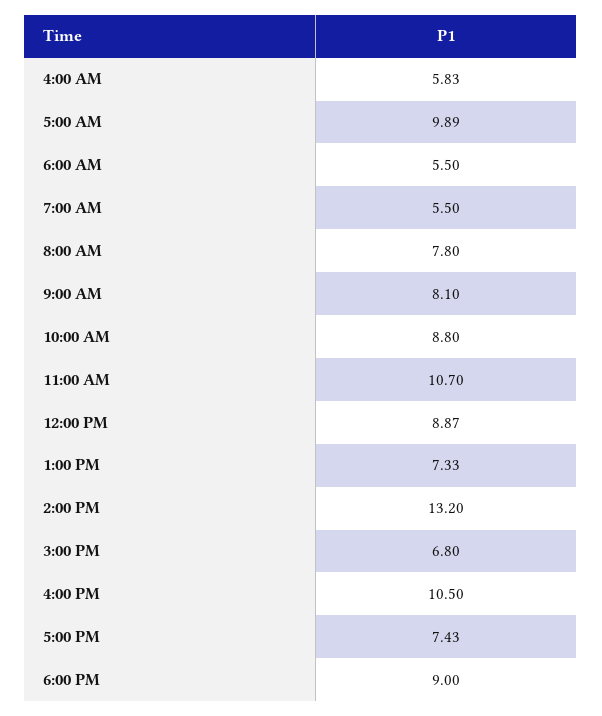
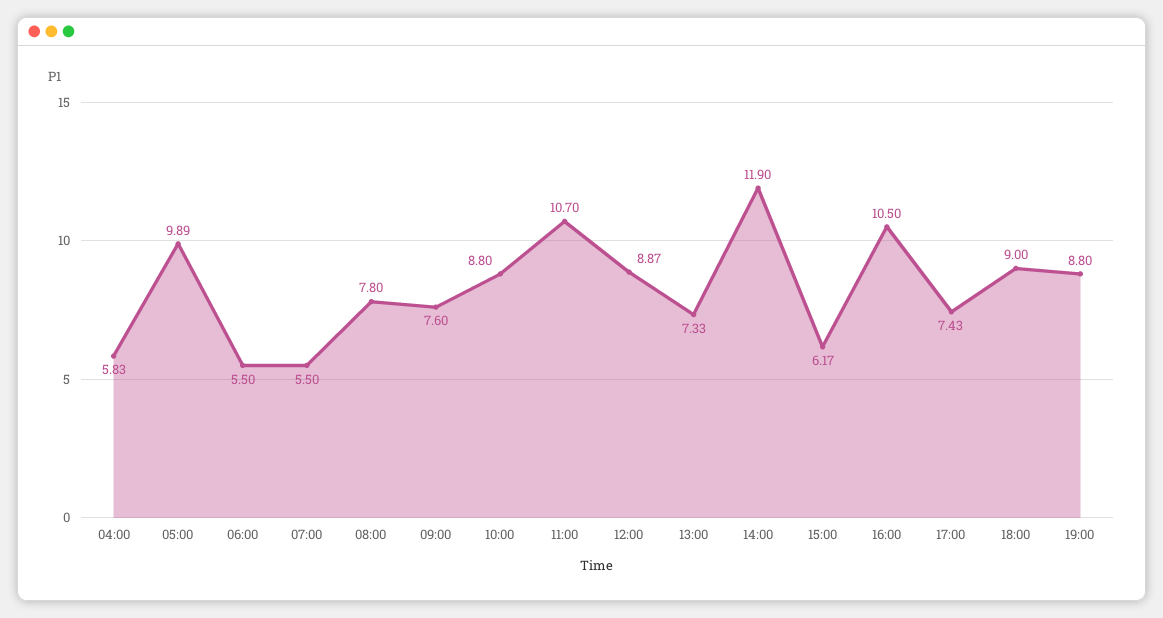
9:00 AM: 8.1 -> 7.6
2:00 PM: 13.2 -> 11.9
3:00 PM: 6.8 -> 6.17
19:00: none -> 8.8

